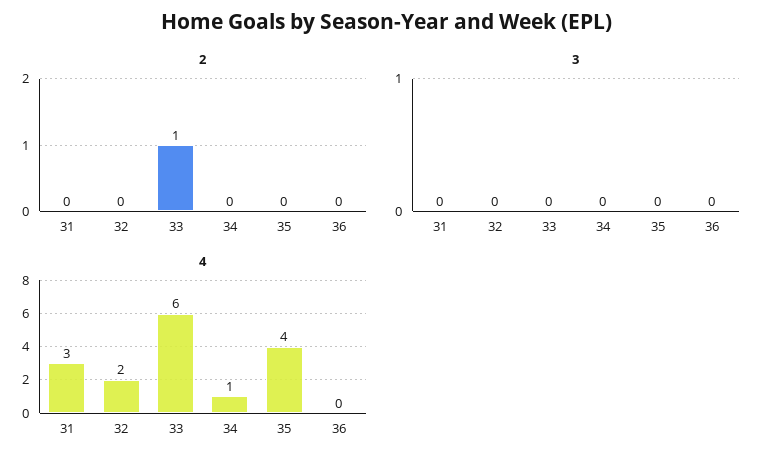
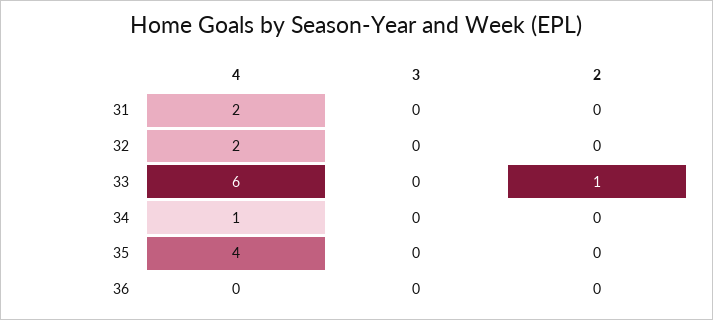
4, 31: 3 -> 2

